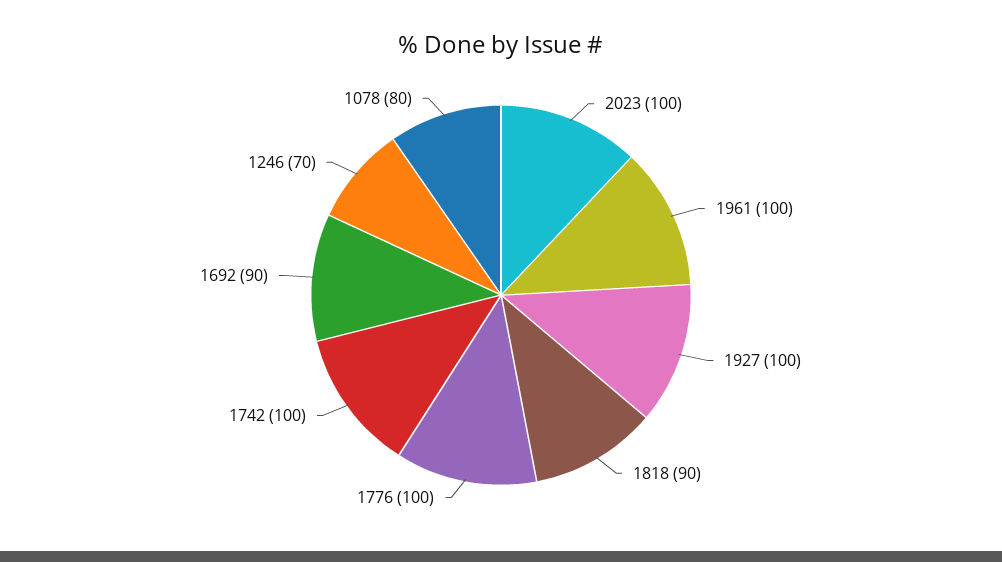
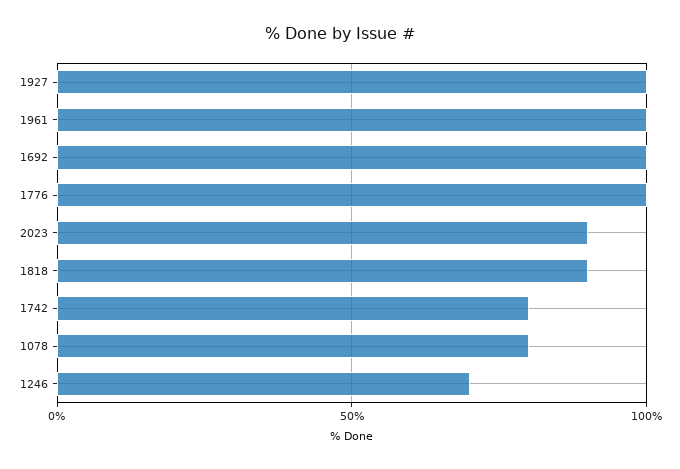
2023: 100 -> 90
1742: 100 -> 80
1692: 90 -> 100

